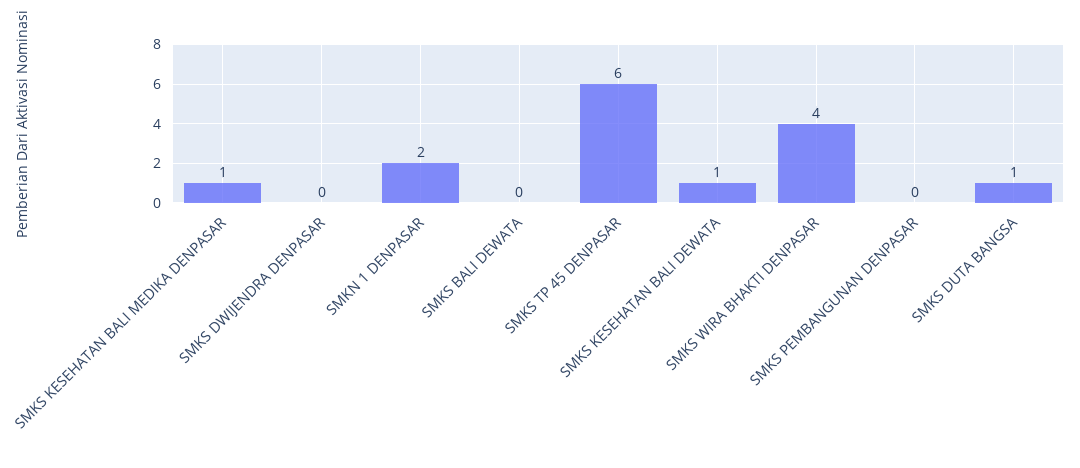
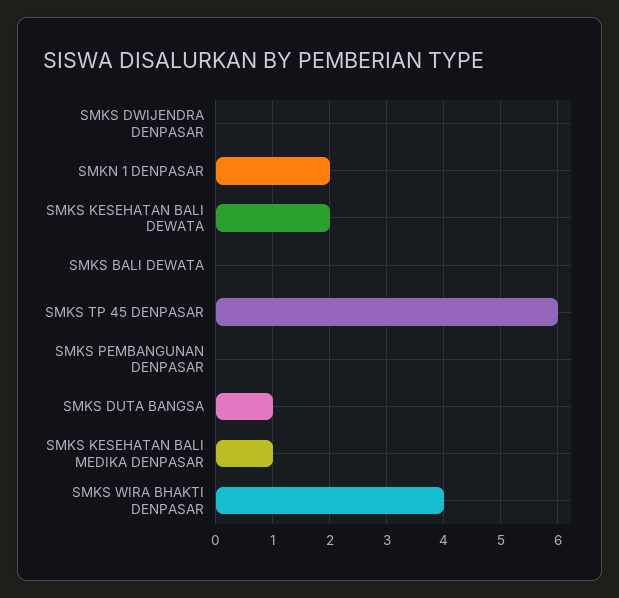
SMKS KESEHATAN BALI DEWATA: 1 -> 2

